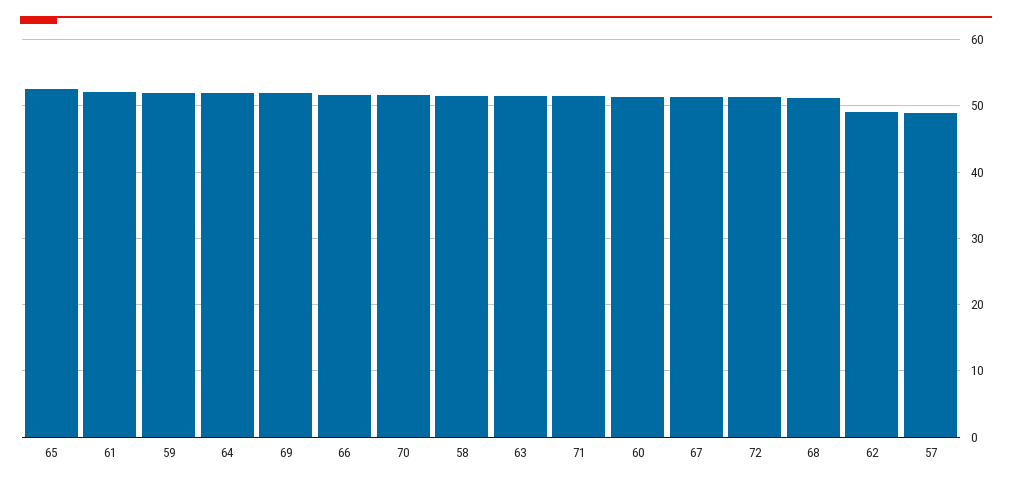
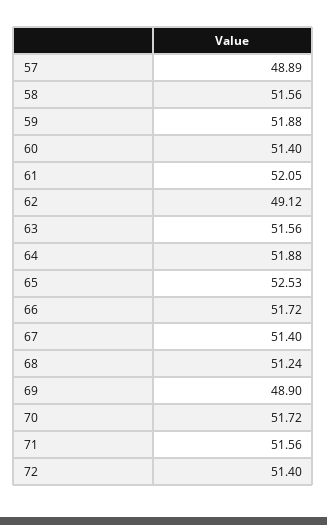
69: 52 -> 48.9

